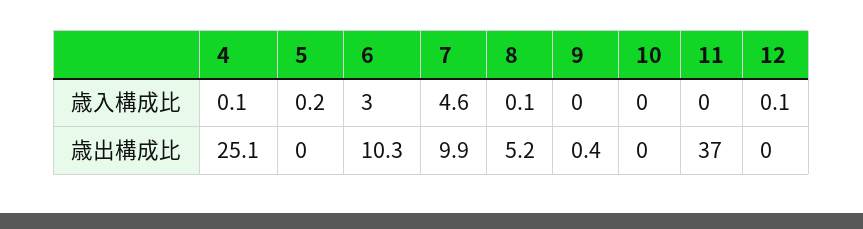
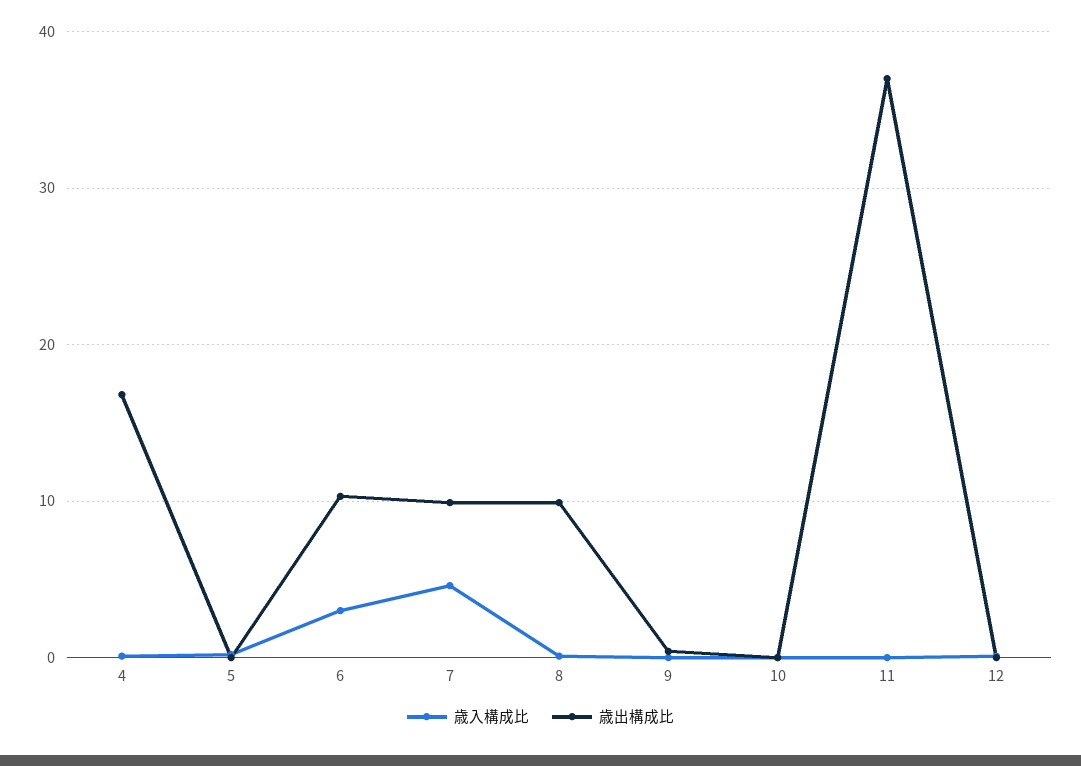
歳出構成比, 4: 25.1 -> 17
歳出構成比, 8: 5.2 -> 10

